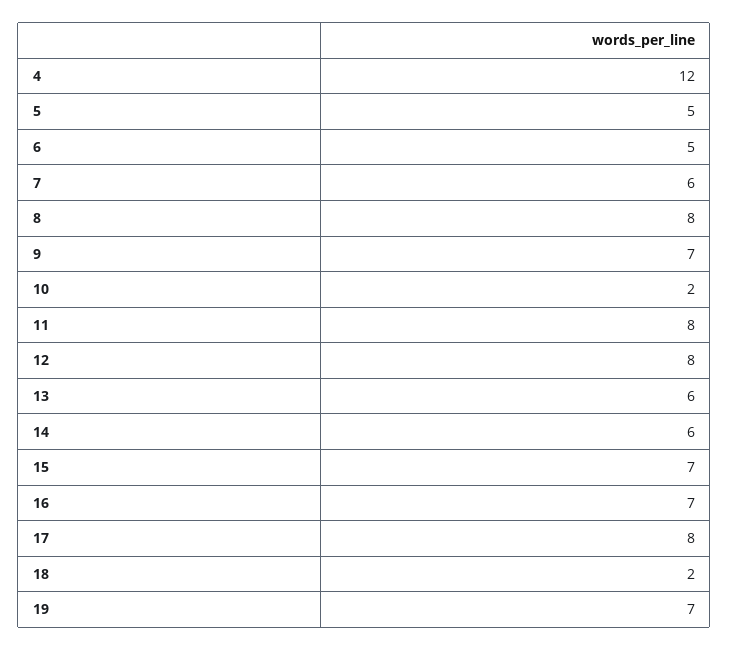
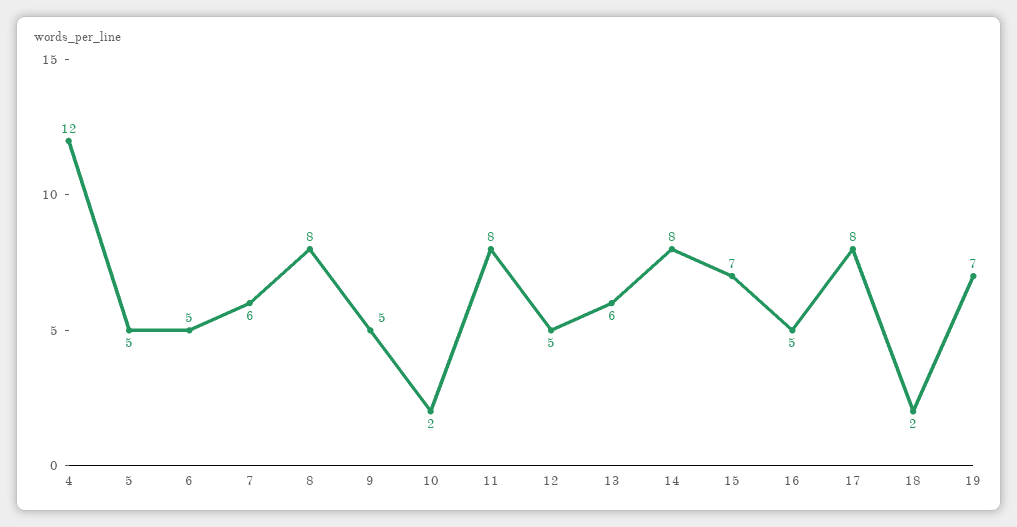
9: 7 -> 5
12: 8 -> 5
14: 6 -> 8
16: 7 -> 5

